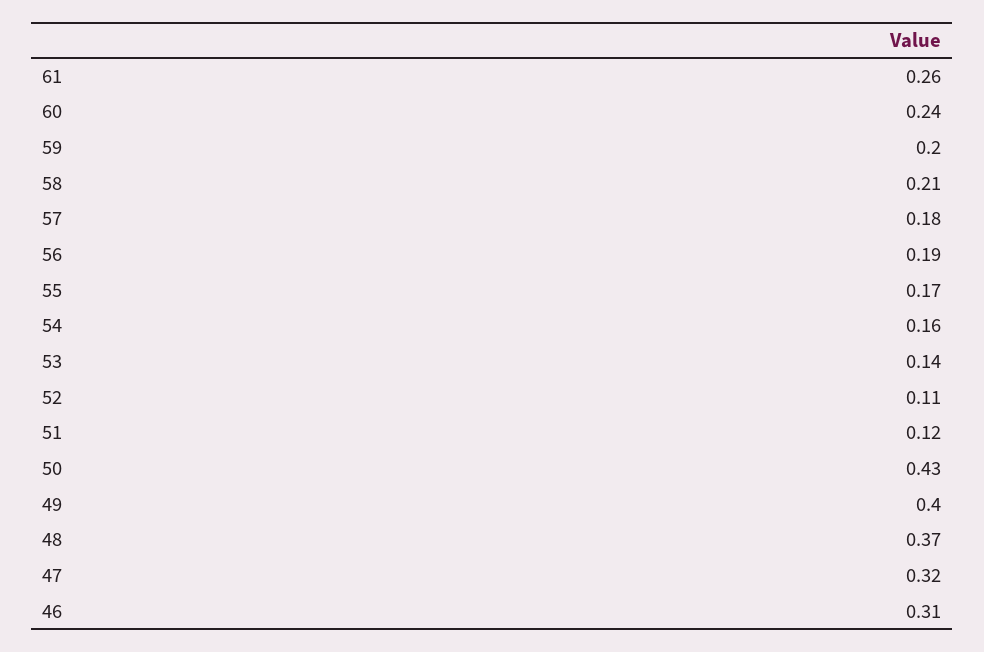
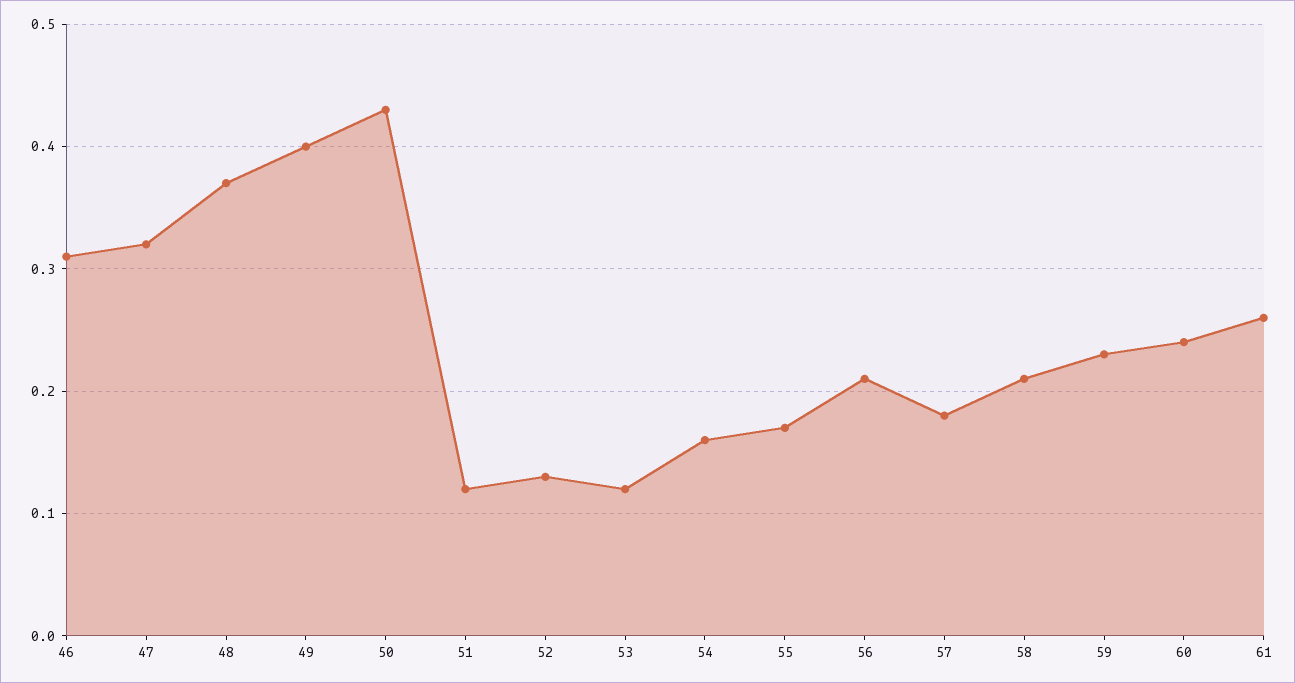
59: 0.2 -> 0.23
56: 0.19 -> 0.21
53: 0.14 -> 0.12
52: 0.11 -> 0.13

